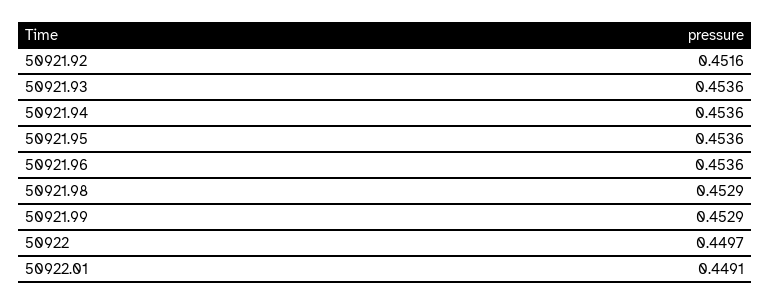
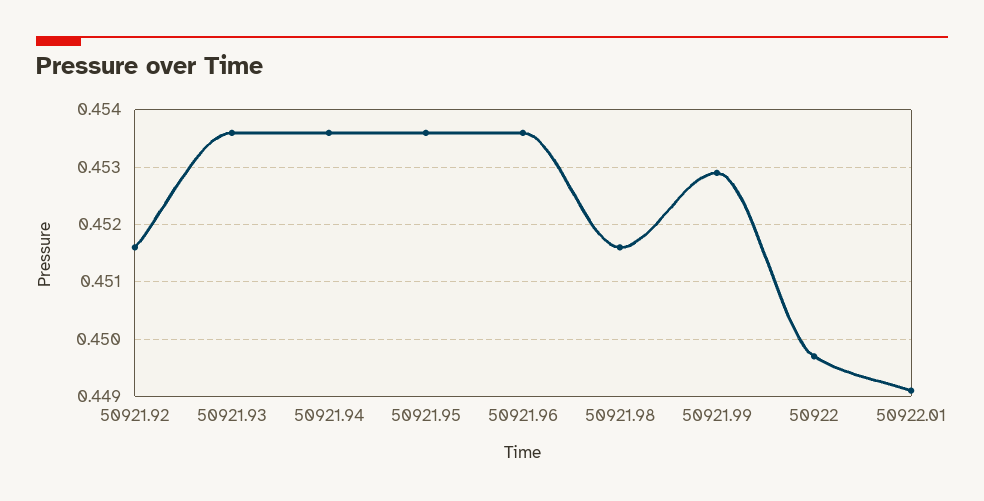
50921.98: 0.4529 -> 0.4515

